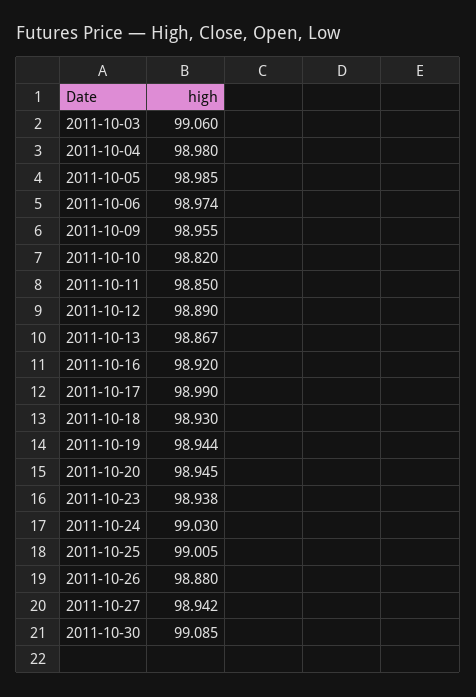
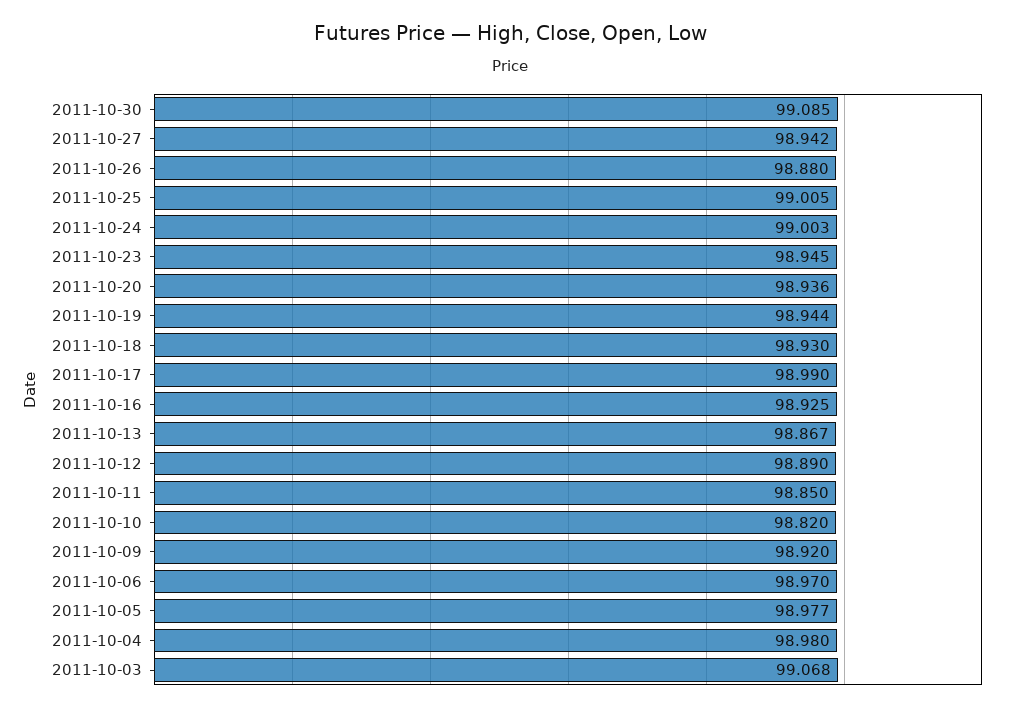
2011-10-03: 99.06 -> 99.068
2011-10-05: 98.985 -> 98.977
2011-10-06: 98.974 -> 98.97
2011-10-09: 98.955 -> 98.92
2011-10-16: 98.92 -> 98.925
2011-10-20: 98.945 -> 98.936
2011-10-23: 98.938 -> 98.945
2011-10-24: 99.03 -> 99.003

